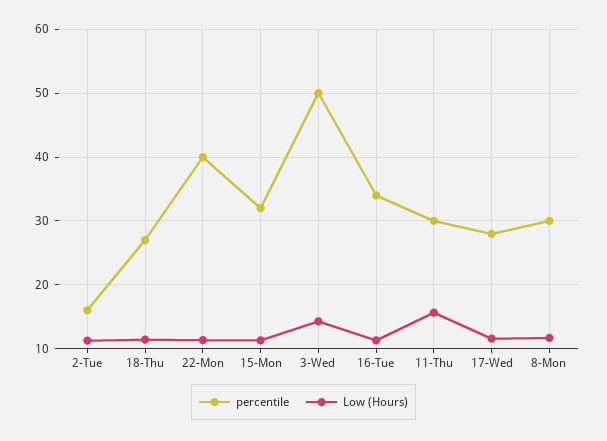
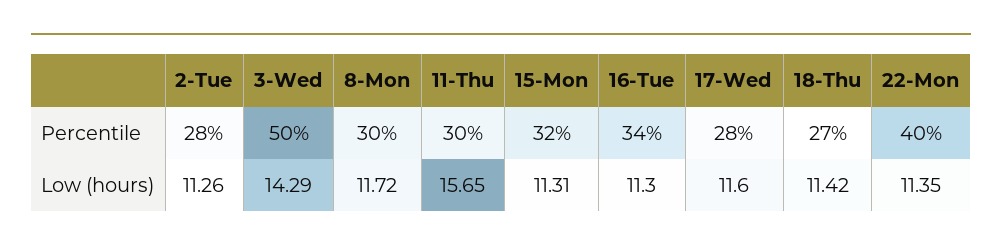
percentile, 2-Tue: 16 -> 28

